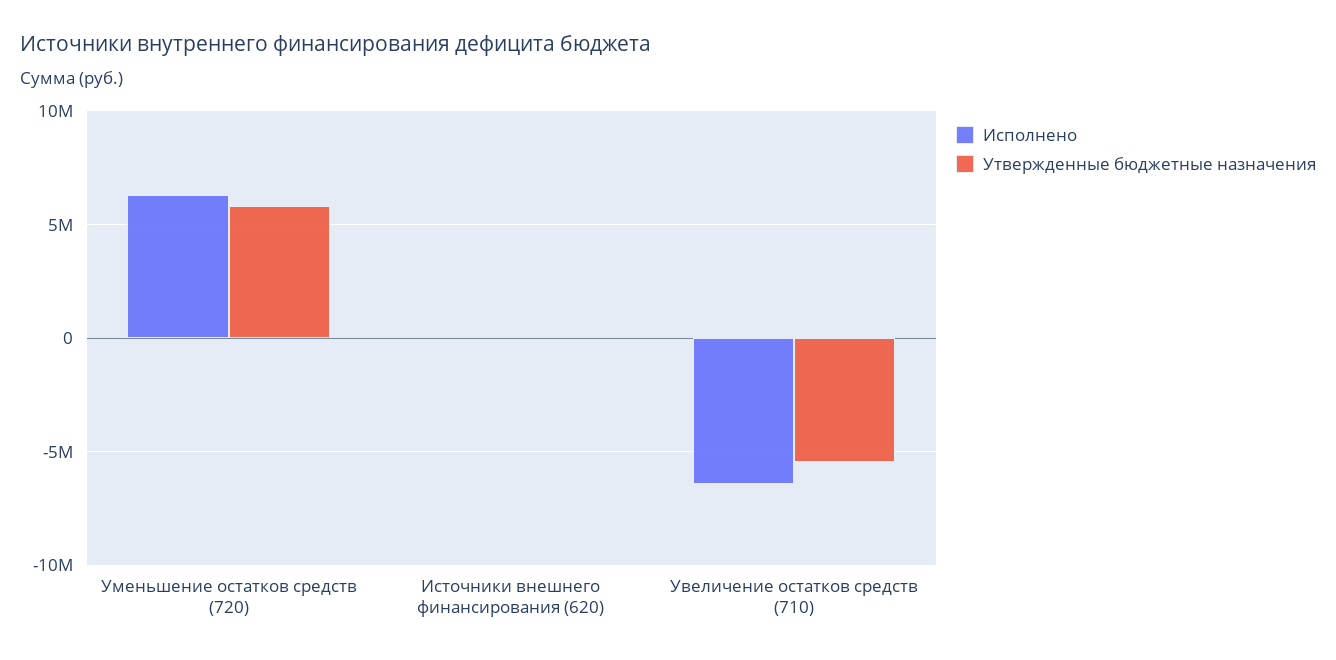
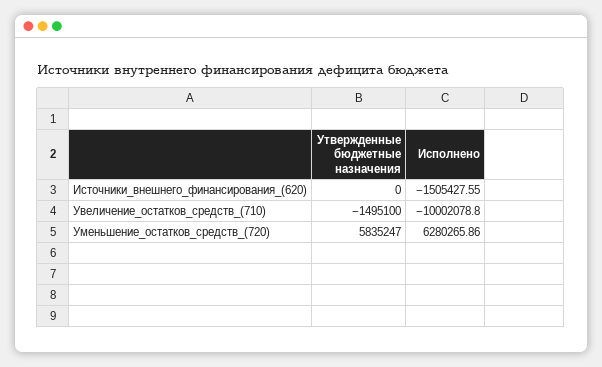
Исполнено, Источники внешнего финансирования (620): 0 -> -1505427.55
Исполнено, Увеличение остатков средств (710): -6500000 -> -10002078.8
Утвержденные бюджетные назначения, Увеличение остатков средств (710): -5500000 -> -1495100

